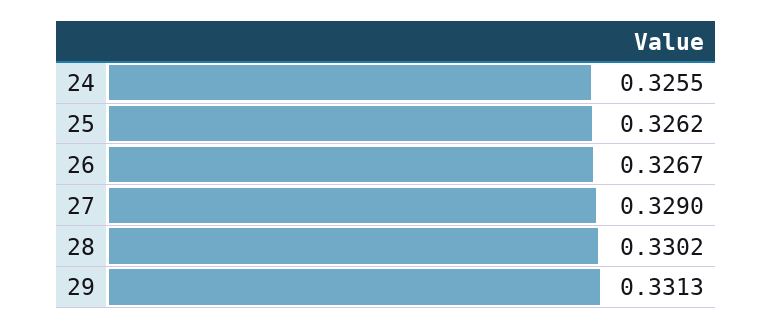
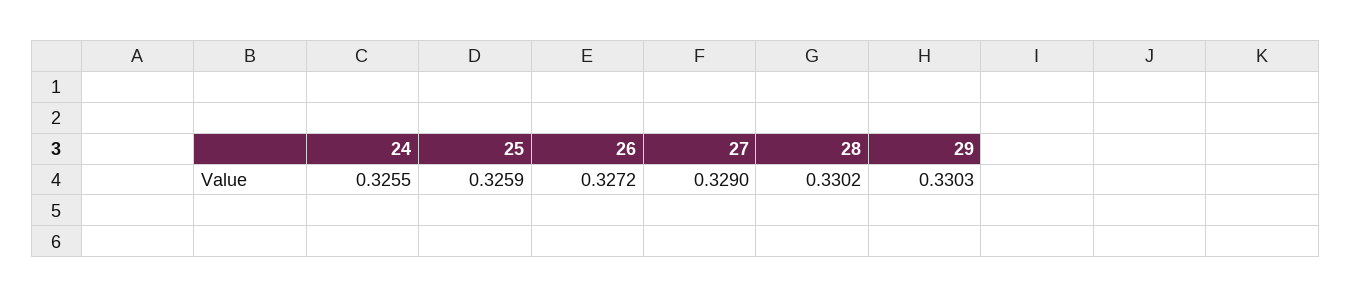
25: 0.3262 -> 0.3259
26: 0.3267 -> 0.3272
29: 0.3313 -> 0.3303

